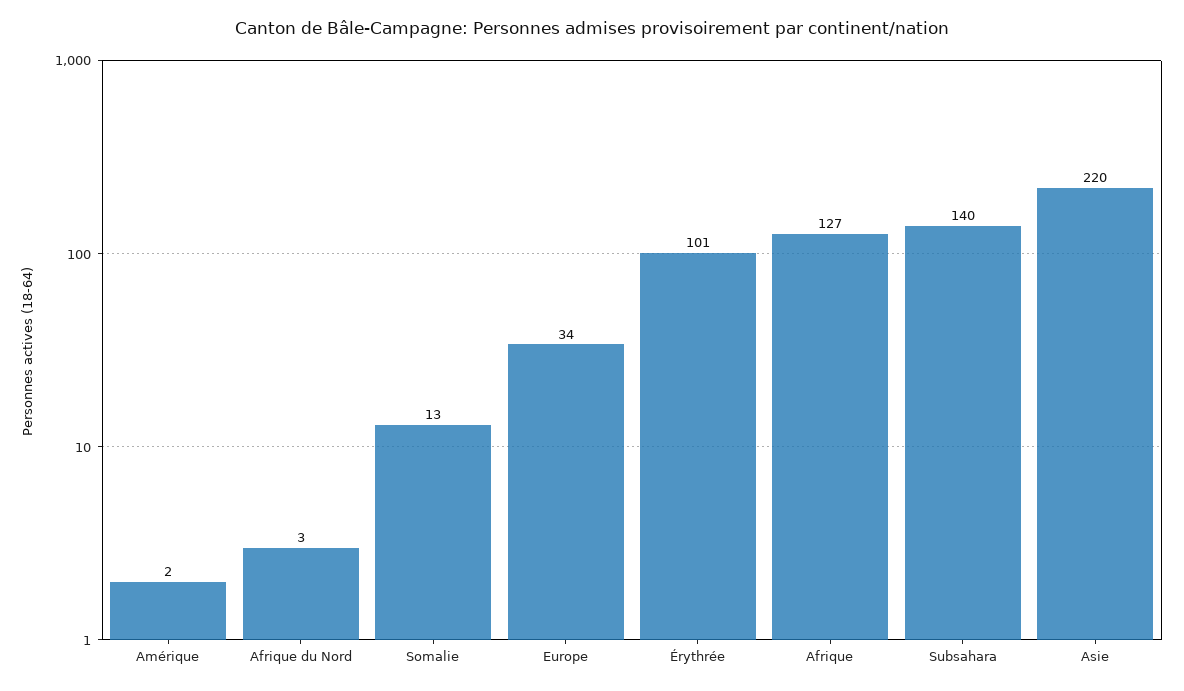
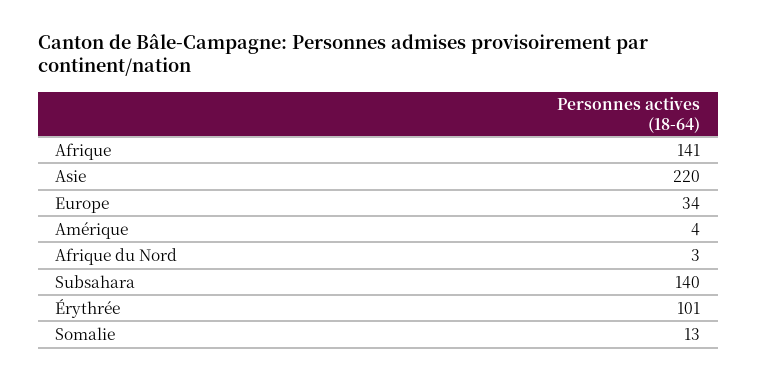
Amérique: 2 -> 4
Afrique: 127 -> 141

